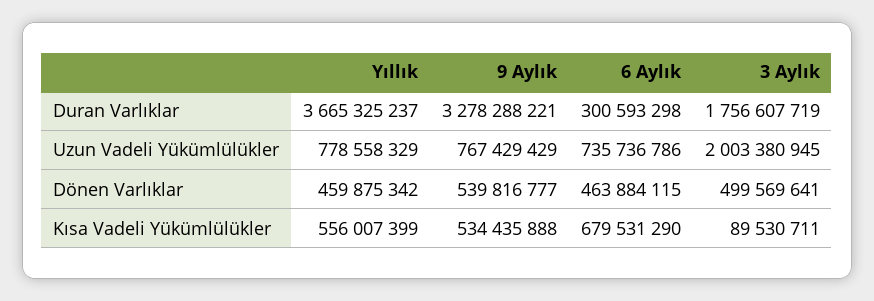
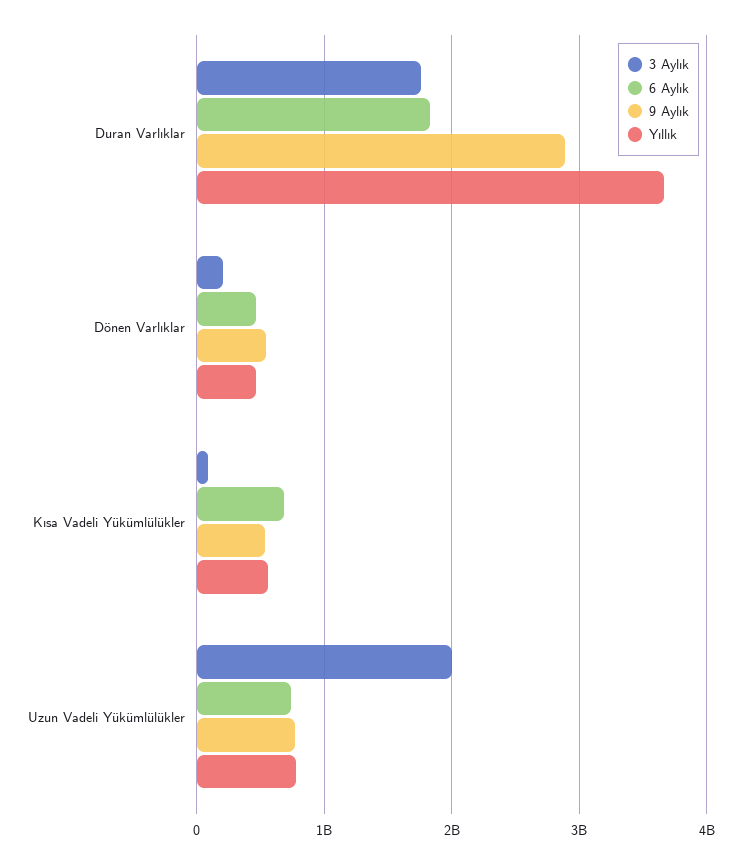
9 Aylık, Duran Varlıklar: 3278288221 -> 2900000000
6 Aylık, Duran Varlıklar: 300593298 -> 1800000000
3 Aylık, Dönen Varlıklar: 499569641 -> 200000000

